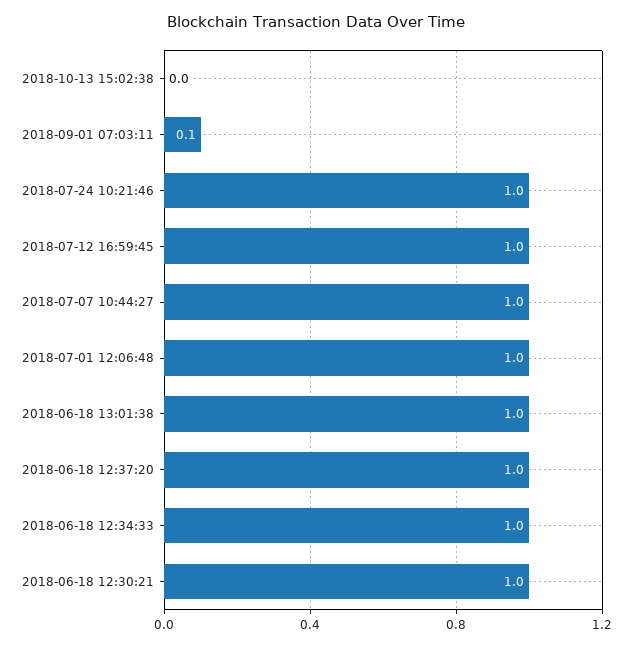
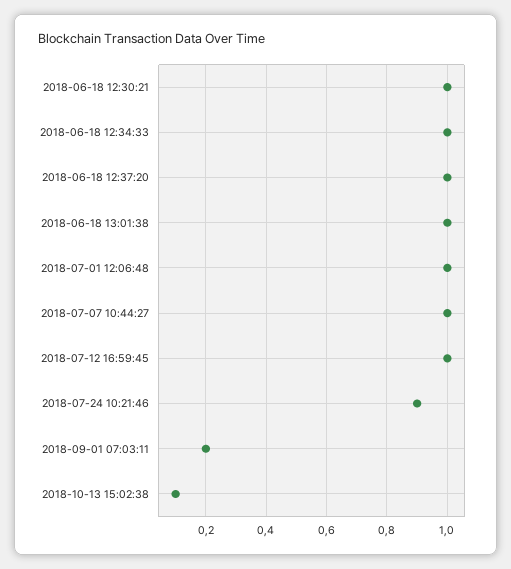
2018-10-13 15:02:38: 0 -> 0.1
2018-09-01 07:03:11: 0.1 -> 0.2
2018-07-24 10:21:46: 1 -> 0.9

